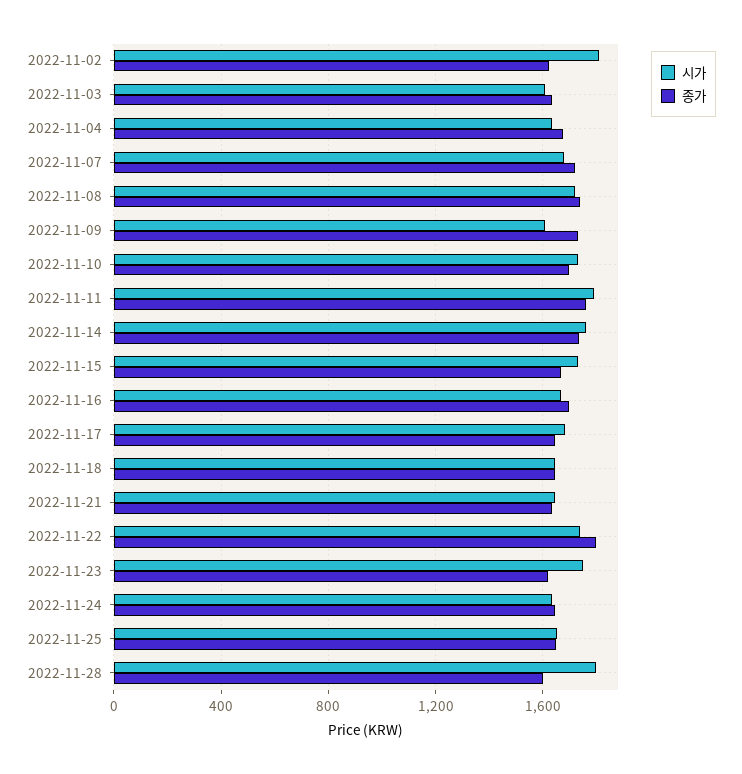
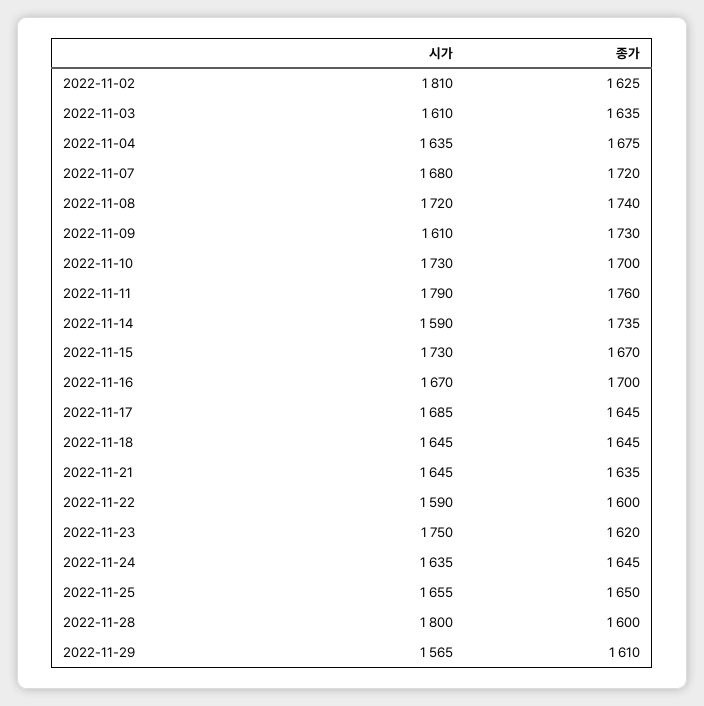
시가, 2022-11-14: 1750 -> 1590
시가, 2022-11-22: 1750 -> 1590
종가, 2022-11-22: 1800 -> 1600
시가, 2022-11-29: none -> 1565
종가, 2022-11-29: none -> 1610

